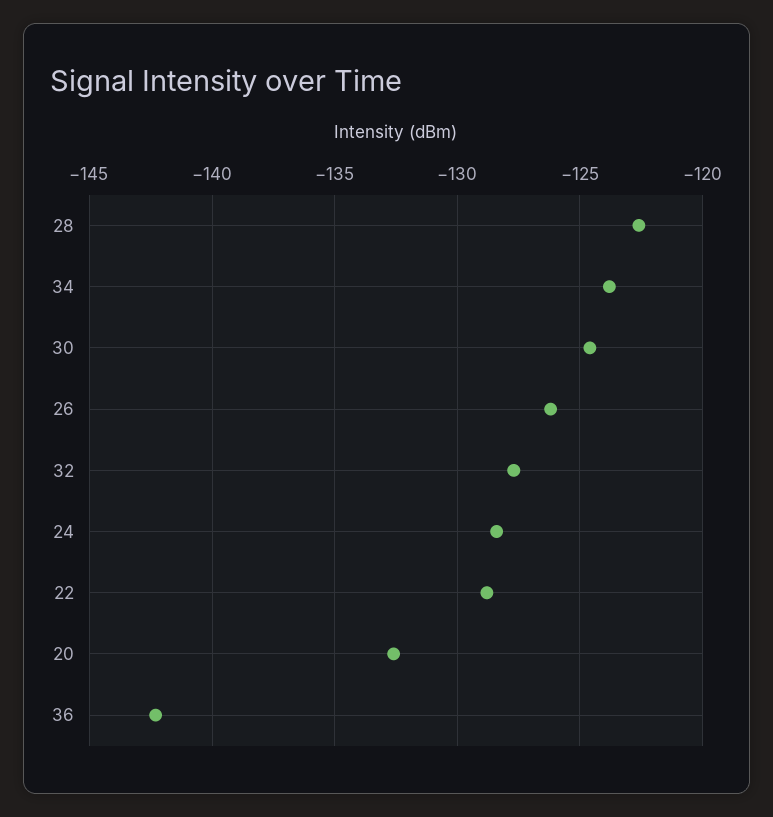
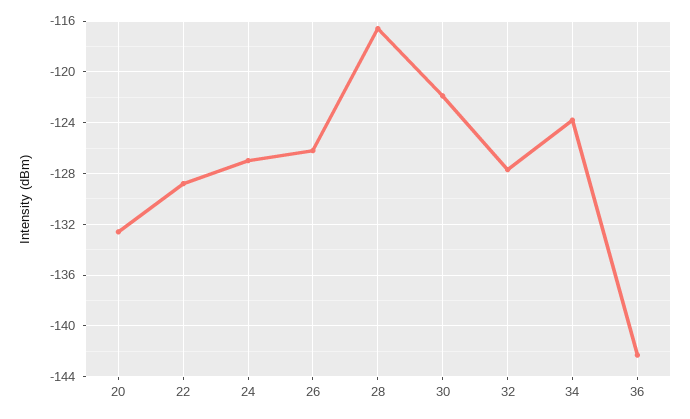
28: -122.5 -> -116.5
30: -124.5 -> -122
24: -128.5 -> -127

